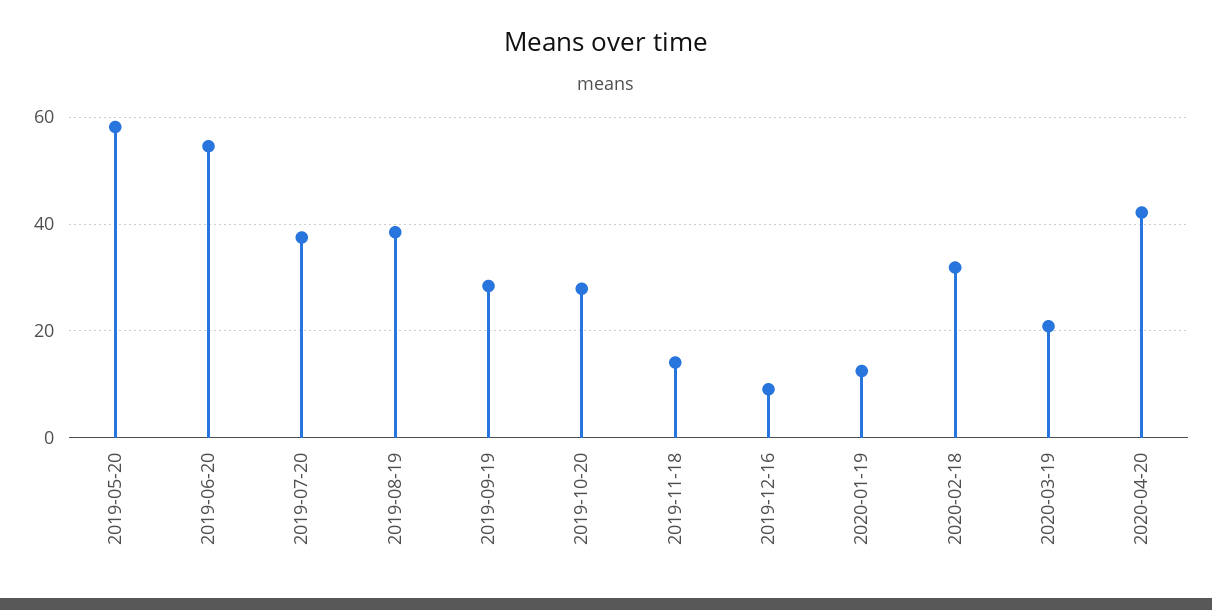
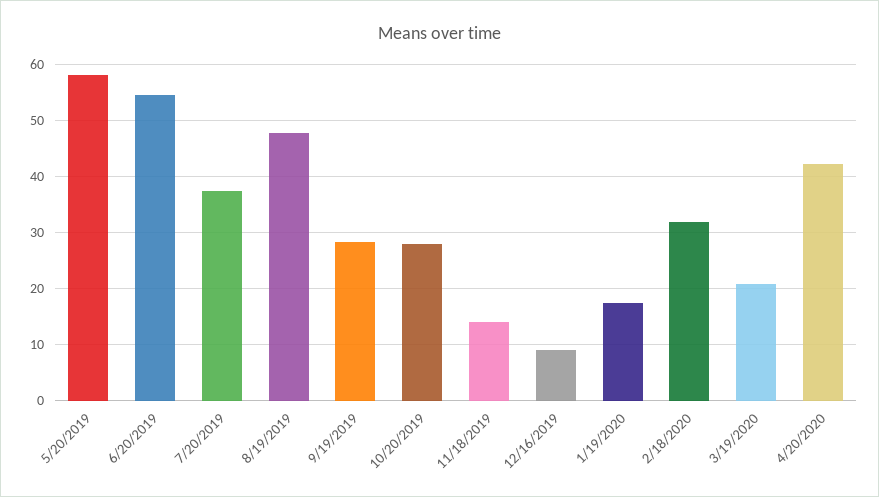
2019-08-19: 38 -> 48
2020-01-19: 12 -> 18

